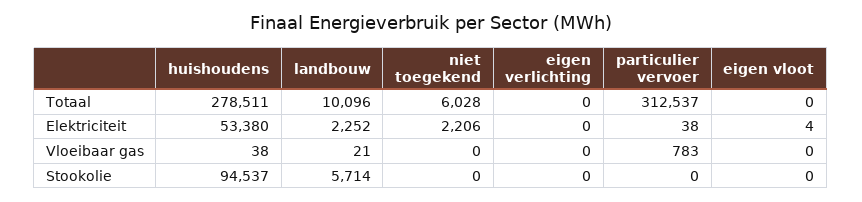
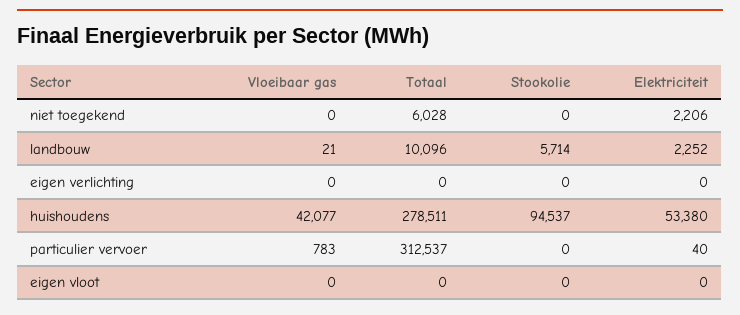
particulier vervoer, Elektriciteit: 38 -> 40
eigen vloot, Elektriciteit: 4 -> 0
huishoudens, Vloeibaar gas: 38 -> 42077

